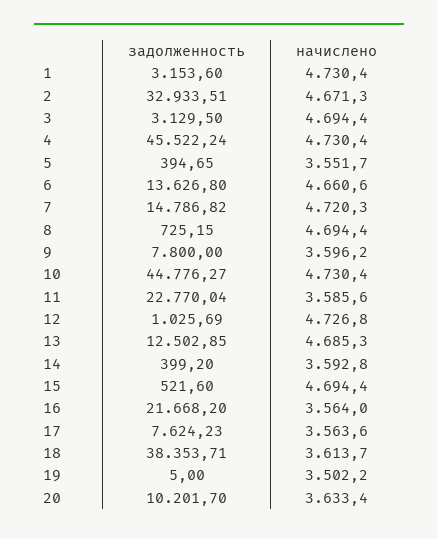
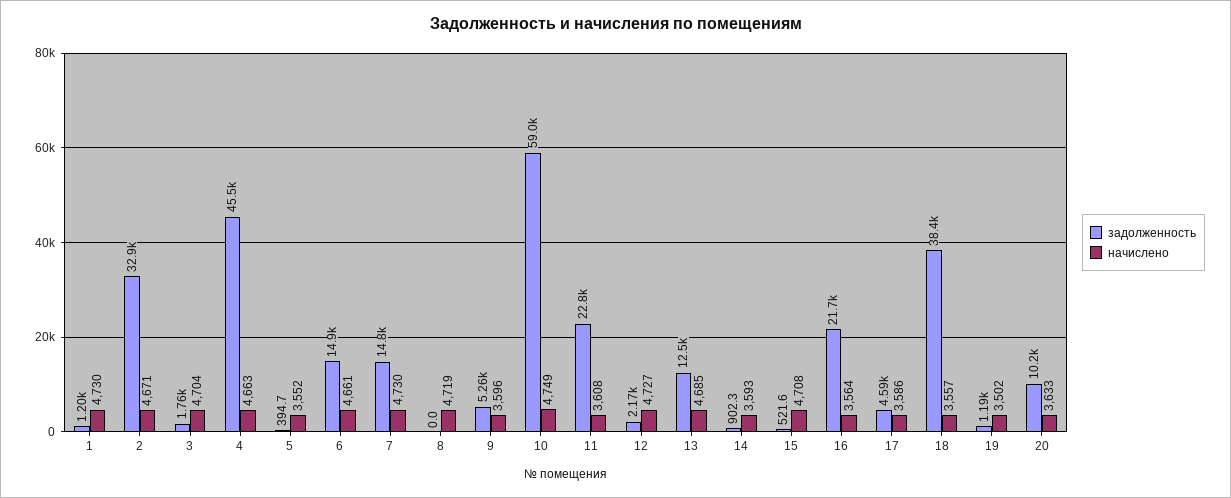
задолженность, 1: 3153.6 -> 1200
задолженность, 3: 3129.5 -> 1760
начислено, 3: 4694.4 -> 4704
начислено, 4: 4730.4 -> 4663
задолженность, 6: 13626.8 -> 14900
начислено, 7: 4720.3 -> 4730
задолженность, 8: 725.15 -> 0
начислено, 8: 4694.4 -> 4719
задолженность, 9: 7800 -> 5260
задолженность, 10: 44776.27 -> 59000
начислено, 10: 4730.4 -> 4749
начислено, 11: 3585.6 -> 3608
задолженность, 12: 1025.69 -> 2170
задолженность, 14: 399.2 -> 902.3
начислено, 15: 4694.4 -> 4708
задолженность, 17: 7624.23 -> 4590
начислено, 17: 3563.6 -> 3586
начислено, 18: 3613.7 -> 3557
задолженность, 19: 5 -> 1190

